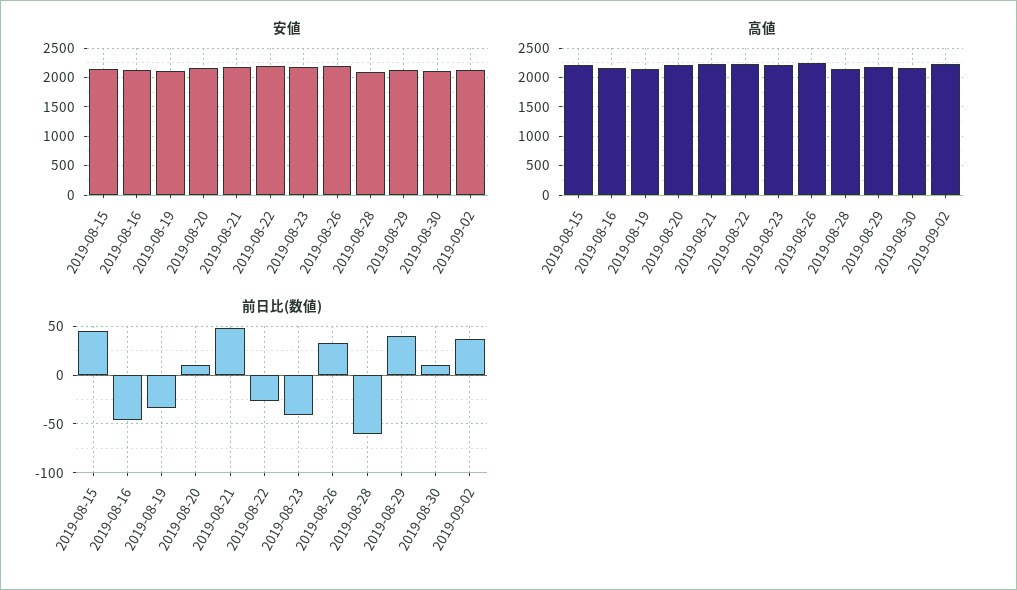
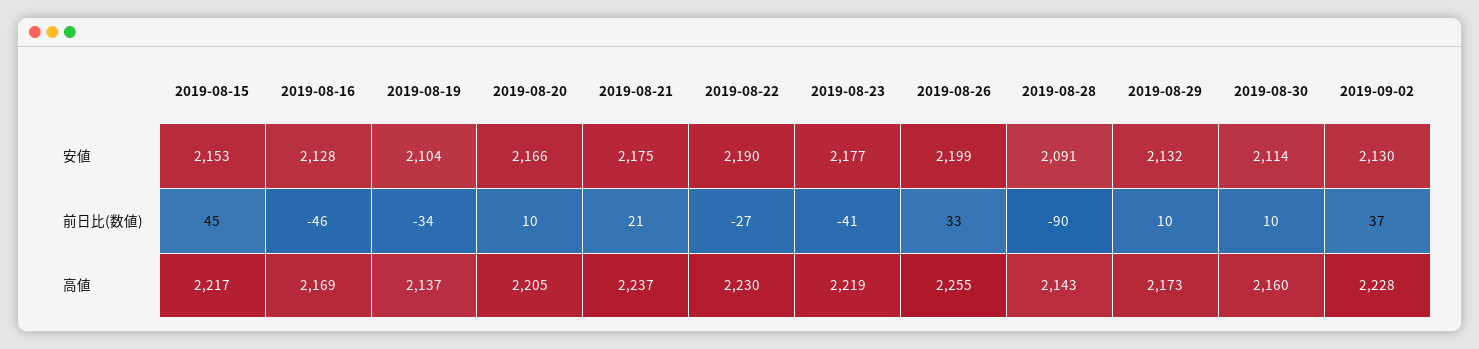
前日比(数値), 2019-08-21: 50 -> 21
前日比(数値), 2019-08-28: -60 -> -90
前日比(数値), 2019-08-29: 40 -> 10

